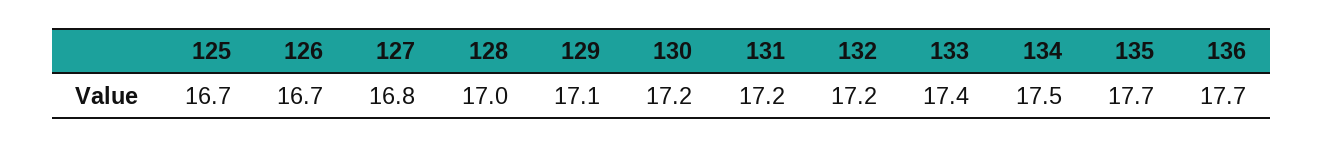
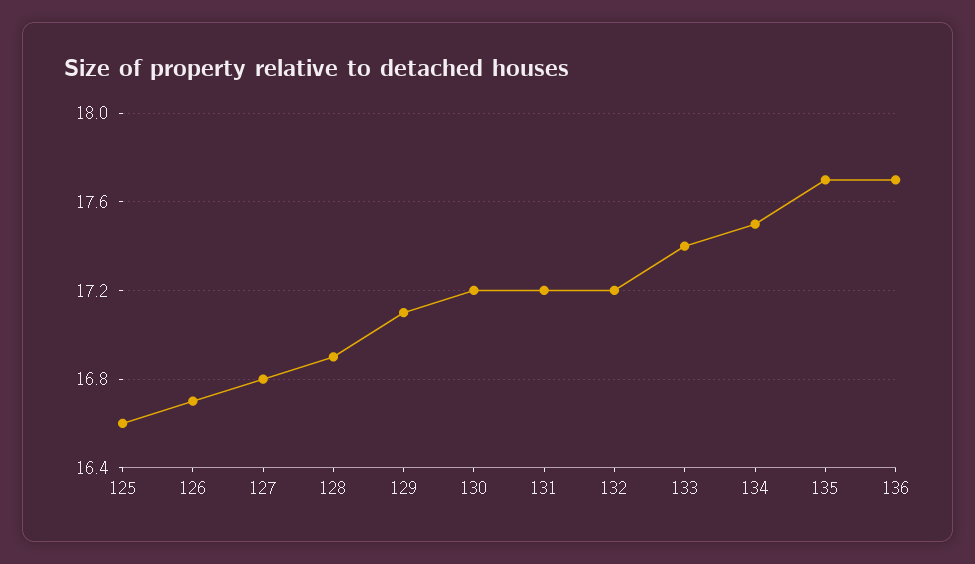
125: 16.7 -> 16.6
128: 17 -> 16.9

